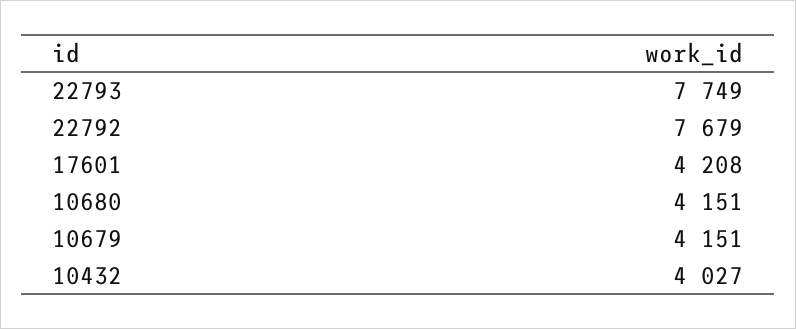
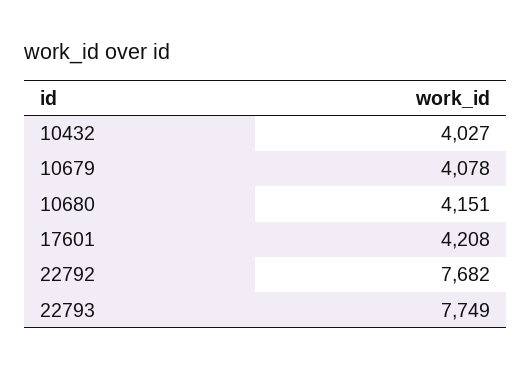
22792: 7679 -> 7682
10679: 4151 -> 4078

